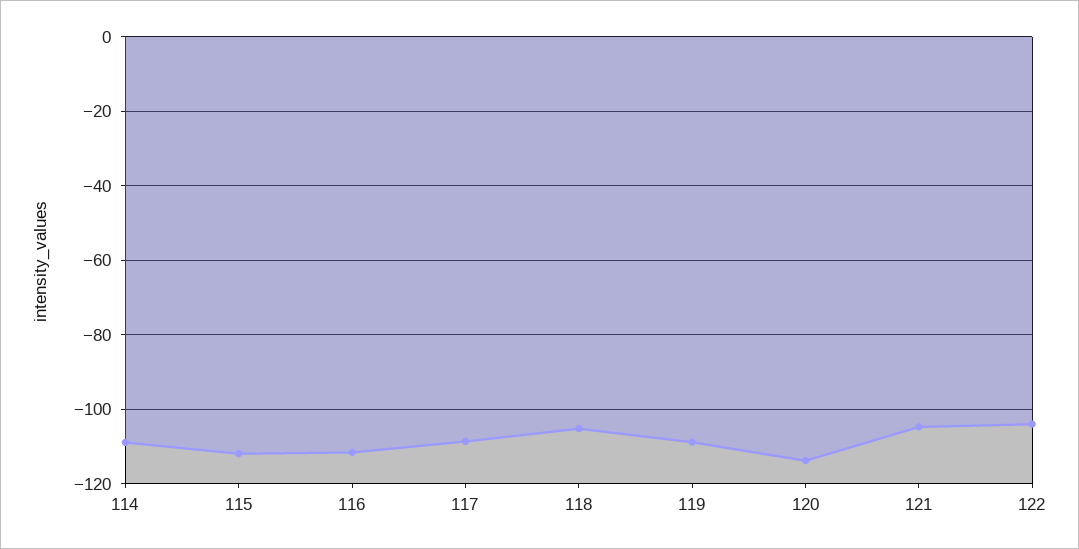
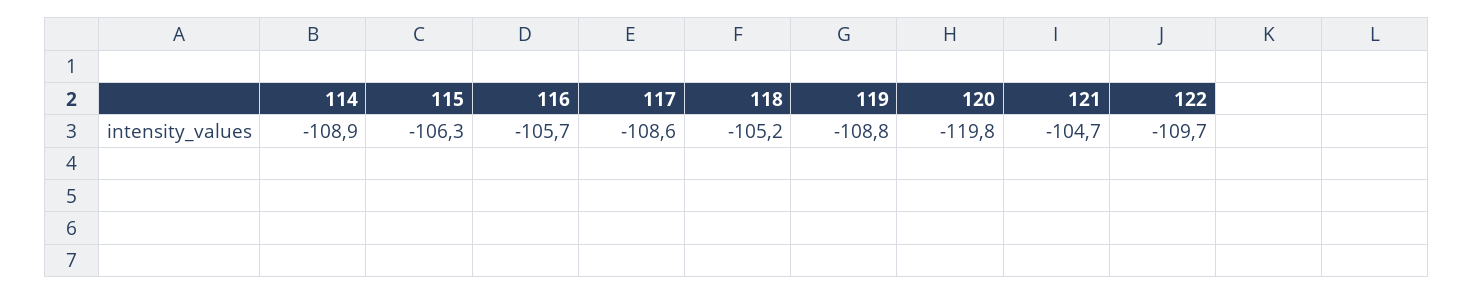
115: -112 -> -106.3
116: -112 -> -105.7
120: -114 -> -119.8
122: -104 -> -109.7

